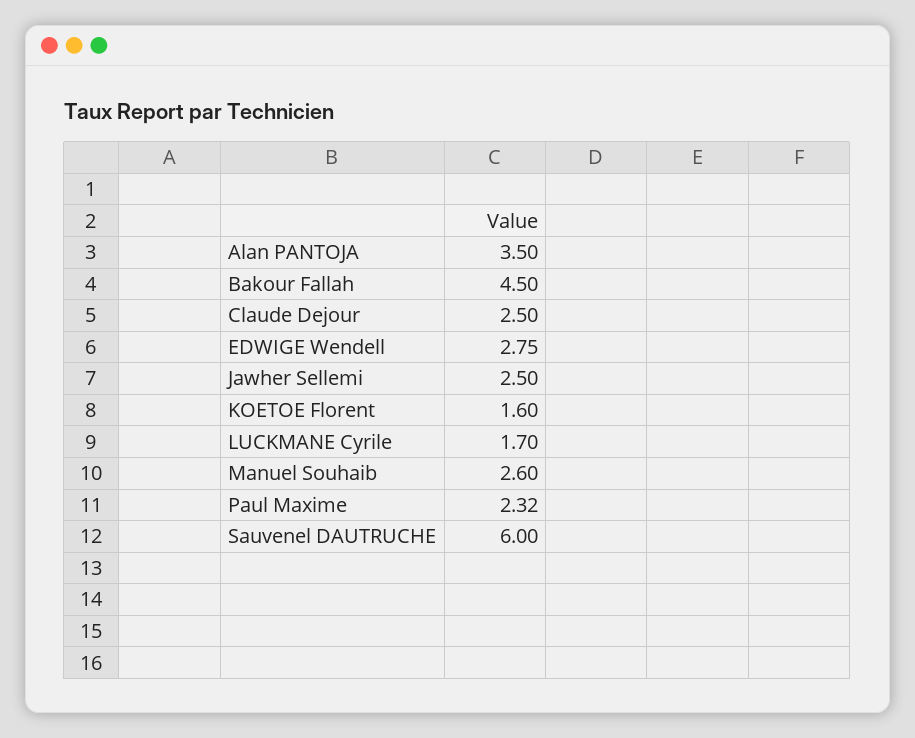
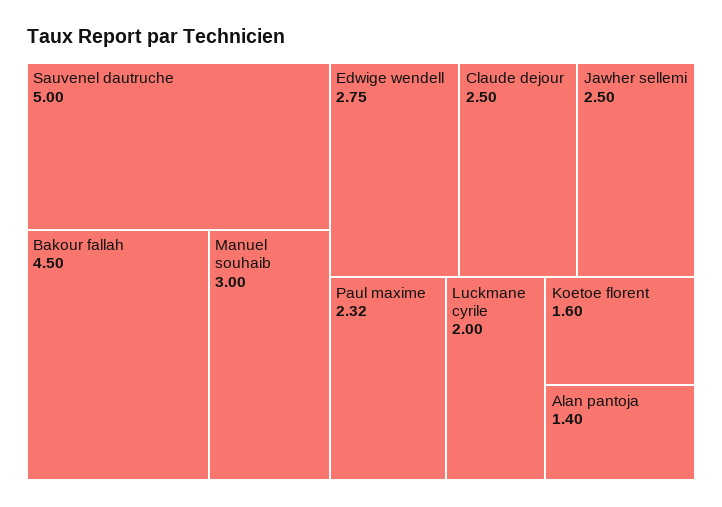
Alan PANTOJA: 3.5 -> 1.4
LUCKMANE Cyrile: 1.7 -> 2
Manuel Souhaib: 2.6 -> 3
Sauvenel DAUTRUCHE: 6 -> 5

